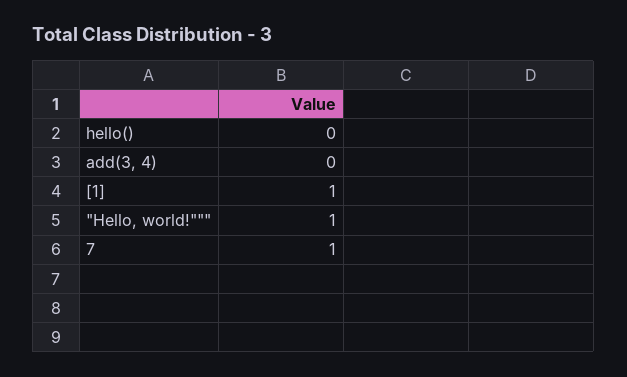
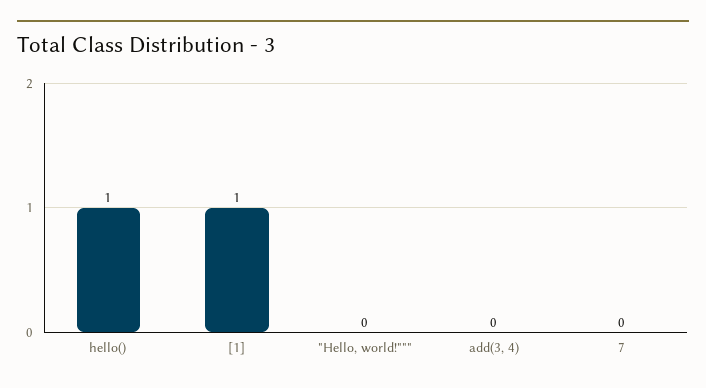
hello(): 0 -> 1
"Hello, world!""": 1 -> 0
7: 1 -> 0

